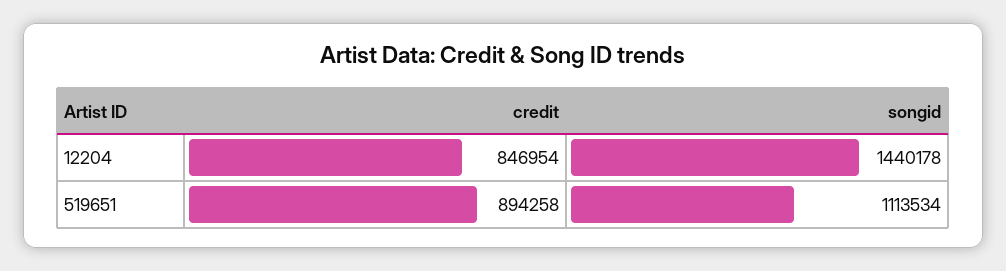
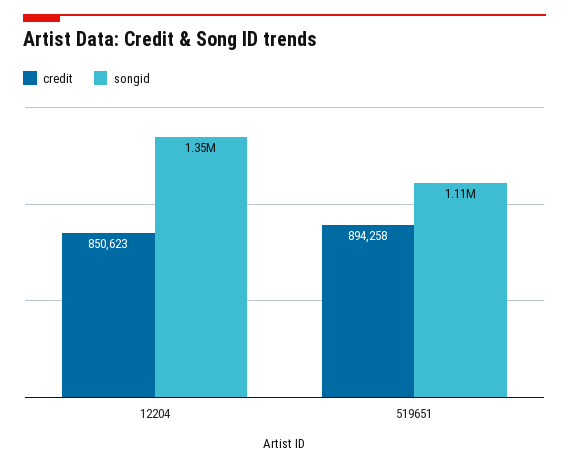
credit, 12204: 846954 -> 850623
songid, 12204: 1440178 -> 1350000

